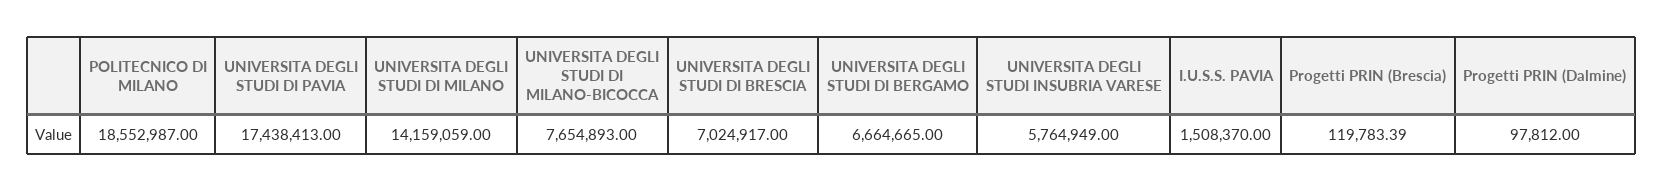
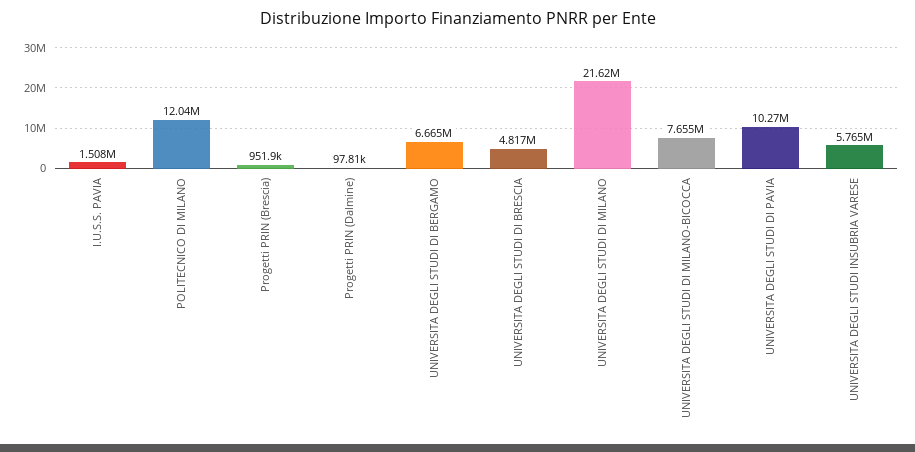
POLITECNICO DI MILANO: 18552987 -> 12040000
UNIVERSITA DEGLI STUDI DI PAVIA: 17438413 -> 10270000
UNIVERSITA DEGLI STUDI DI MILANO: 14159059 -> 21620000
UNIVERSITA DEGLI STUDI DI BRESCIA: 7024917 -> 4817000
Progetti PRIN (Brescia): 119783.39 -> 951900

